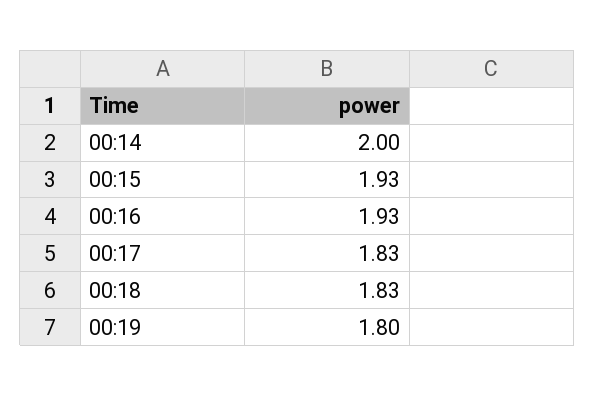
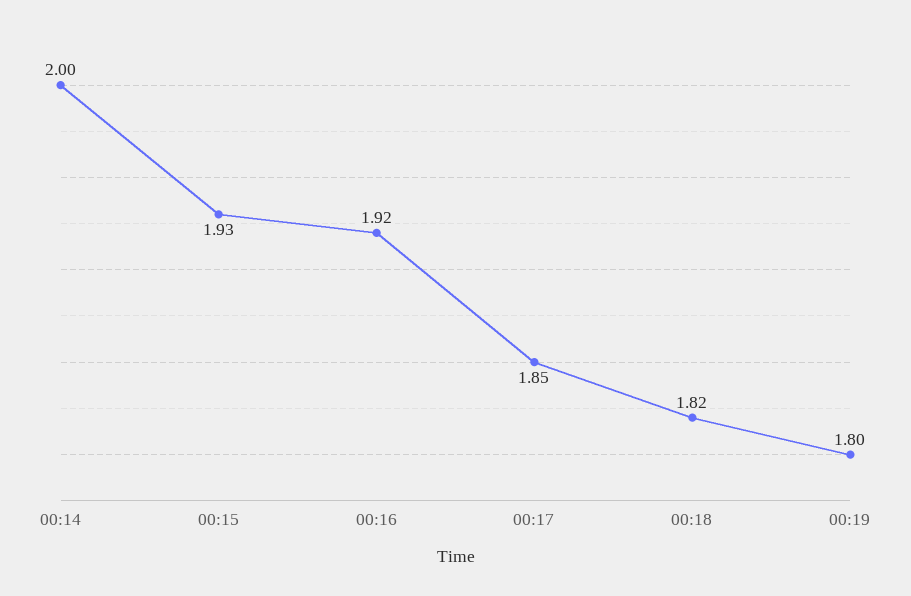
00:16: 1.93 -> 1.92
00:17: 1.83 -> 1.85
00:18: 1.83 -> 1.82

